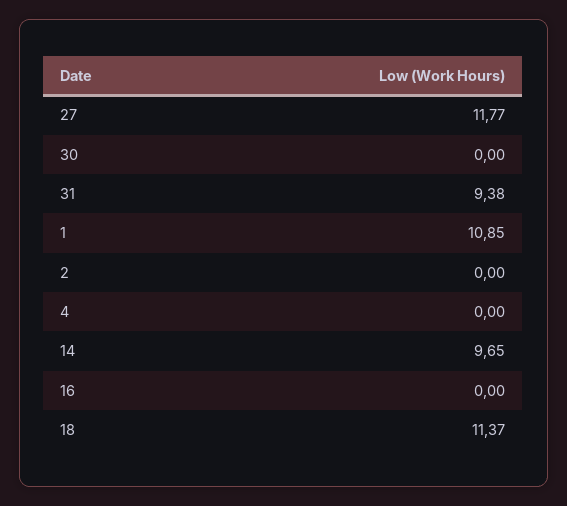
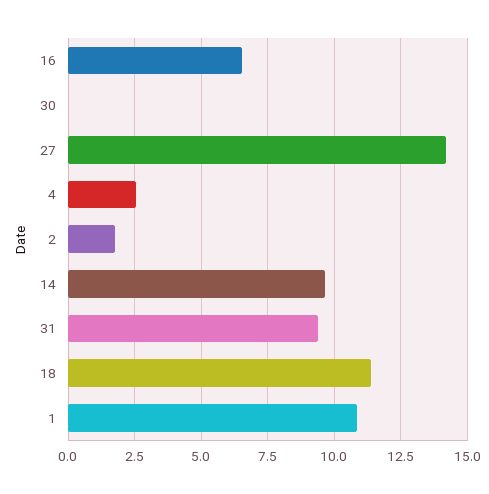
27: 11.77 -> 14.25
2: 0 -> 1.75
4: 0 -> 2.5
16: 0 -> 6.5

